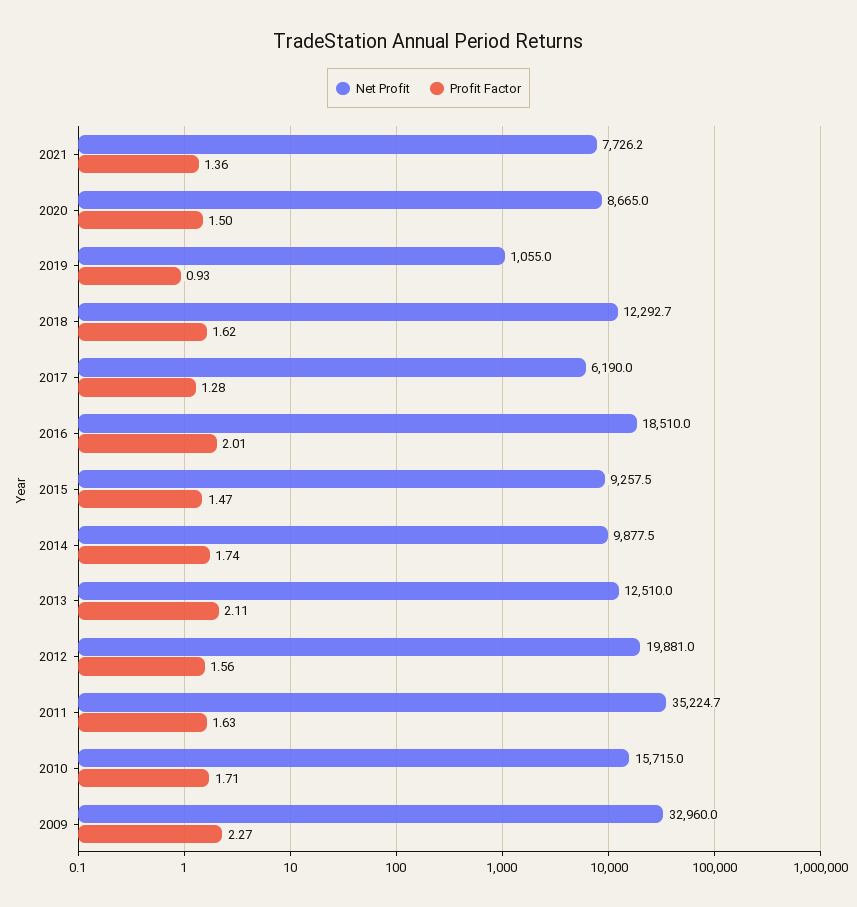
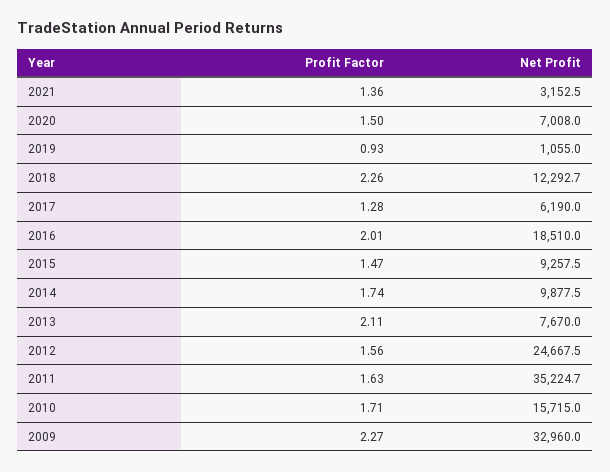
Net Profit, 2021: 7726.2 -> 3152.5
Net Profit, 2020: 8665 -> 7008
Profit Factor, 2018: 1.62 -> 2.26
Net Profit, 2013: 12510 -> 7670
Net Profit, 2012: 19881 -> 24667.5

